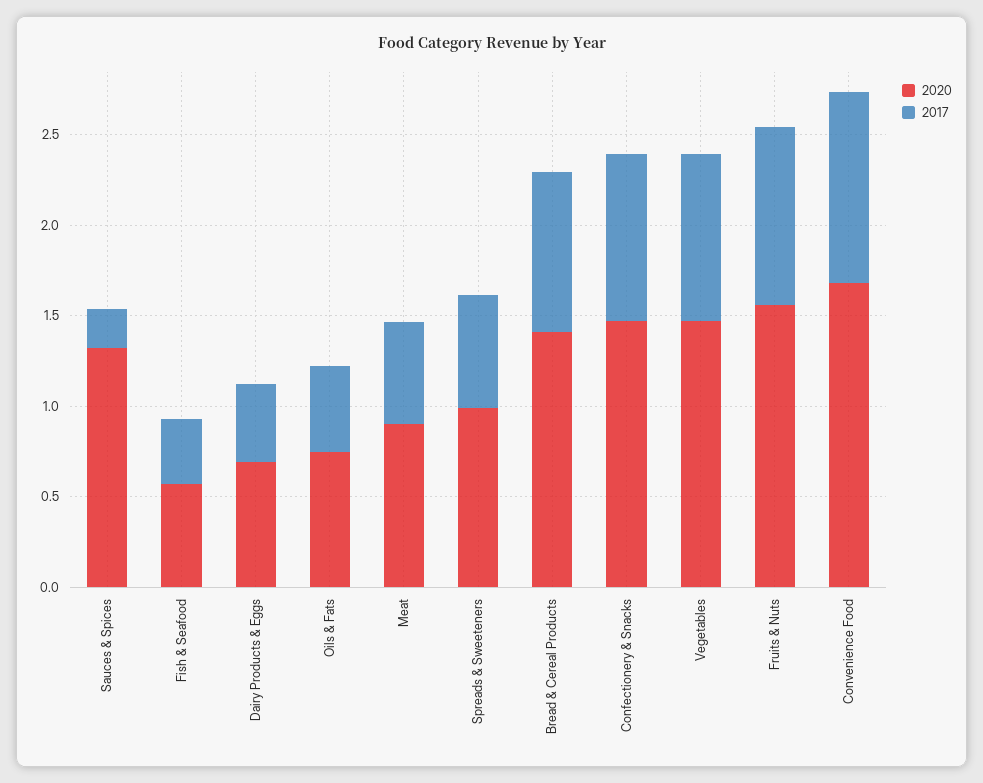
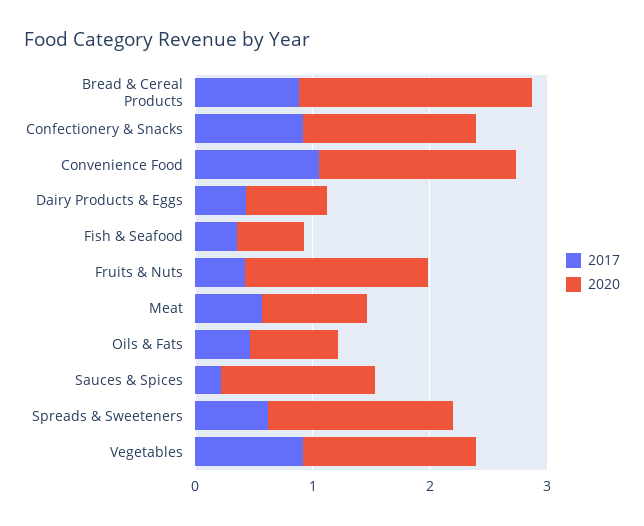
2020, Spreads & Sweeteners: 1 -> 1.6
2020, Bread & Cereal Products: 1.4 -> 2
2017, Fruits & Nuts: 1 -> 0.4

